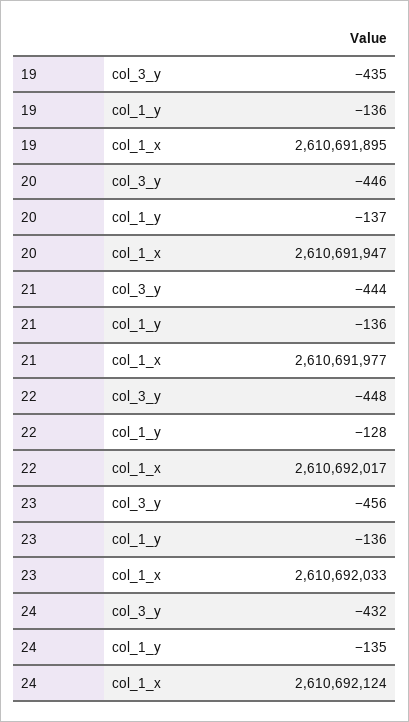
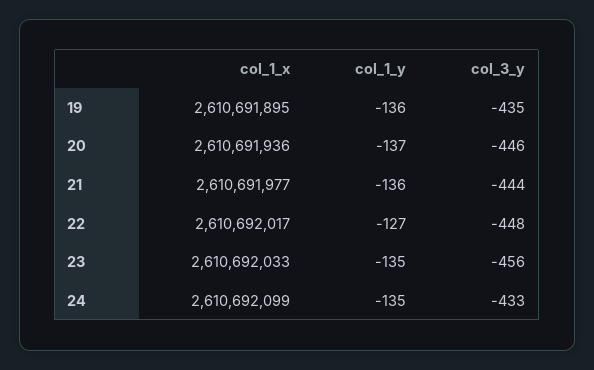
20, col_1_x: 2610691947 -> 2610691936
22, col_1_y: -128 -> -127
23, col_1_y: -136 -> -135
24, col_3_y: -432 -> -433
24, col_1_x: 2610692124 -> 2610692099

